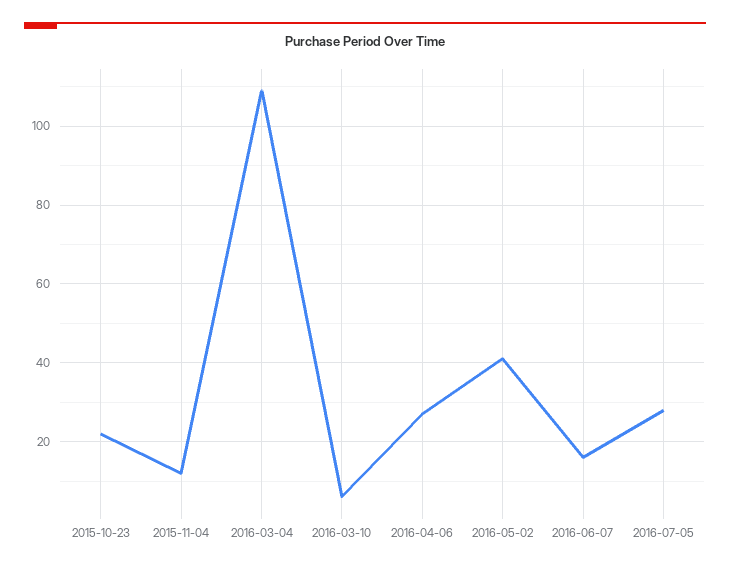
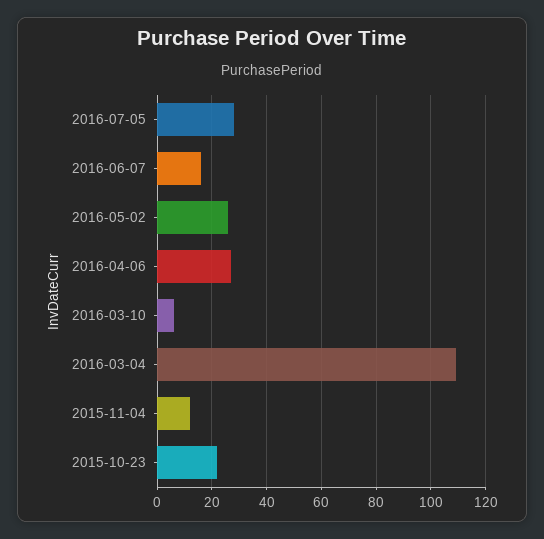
2016-05-02: 40 -> 25

